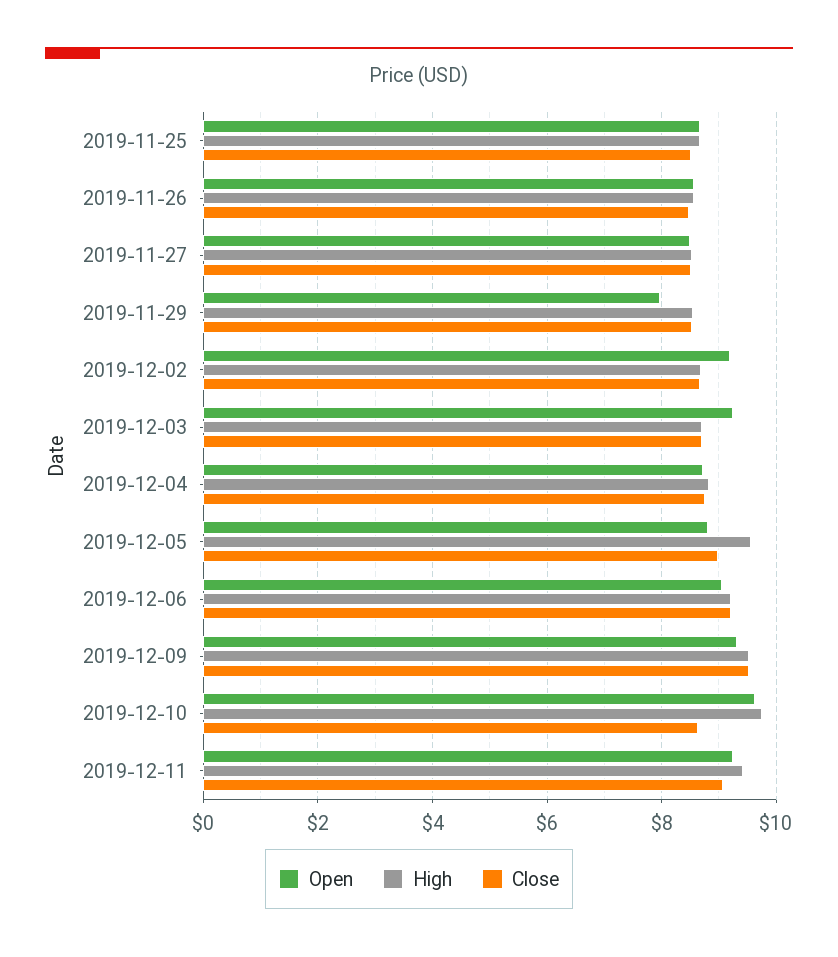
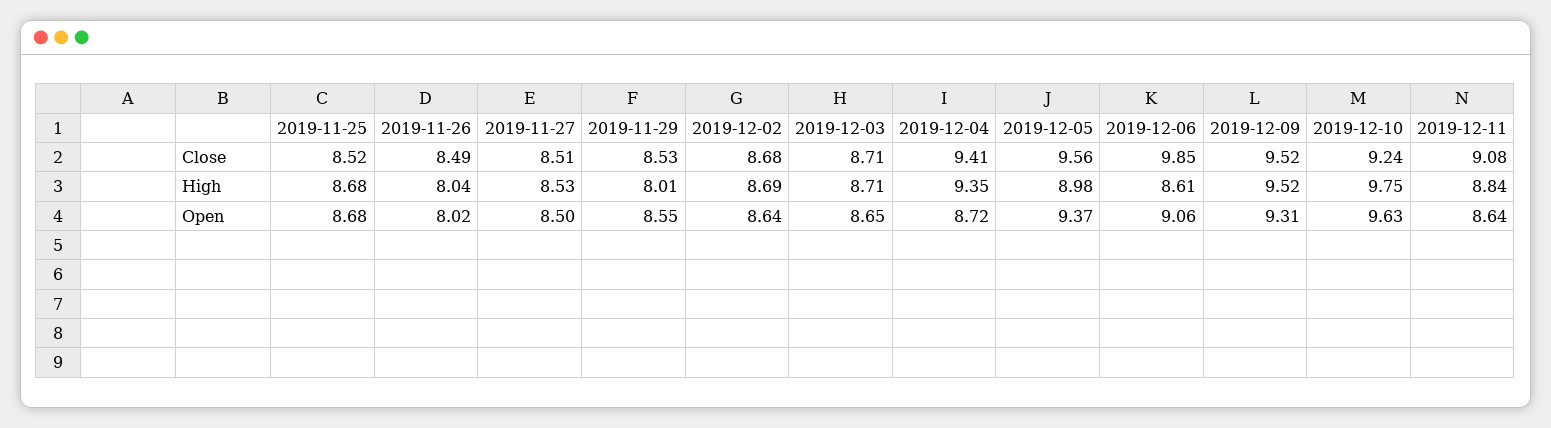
Open, 2019-11-26: 8.6 -> 8.02
High, 2019-11-26: 8.6 -> 8.04
Open, 2019-11-29: 8 -> 8.55
High, 2019-11-29: 8.6 -> 8.01
Open, 2019-12-02: 9.2 -> 8.64
Open, 2019-12-03: 9.2 -> 8.65
High, 2019-12-04: 8.8 -> 9.35
Close, 2019-12-04: 8.8 -> 9.41
Open, 2019-12-05: 8.8 -> 9.37
High, 2019-12-05: 9.6 -> 8.98
Close, 2019-12-05: 9 -> 9.56
High, 2019-12-06: 9.2 -> 8.61
Close, 2019-12-06: 9.2 -> 9.85
Close, 2019-12-10: 8.6 -> 9.24
Open, 2019-12-11: 9.2 -> 8.64
High, 2019-12-11: 9.4 -> 8.84

